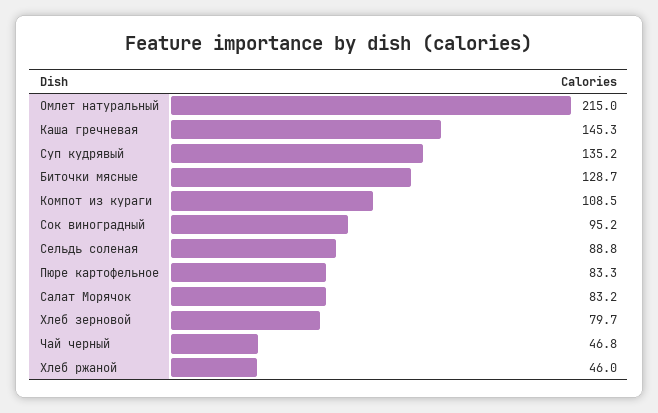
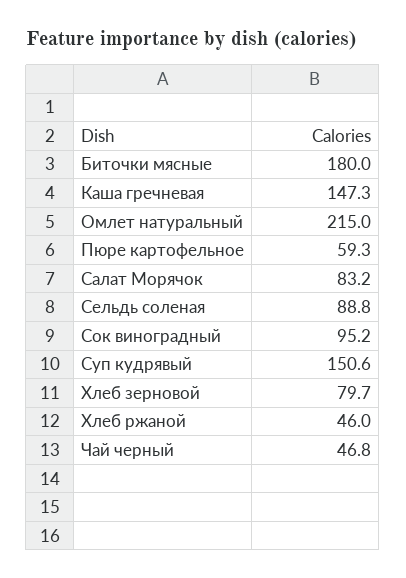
Каша гречневая: 145.3 -> 147.3
Суп кудрявый: 135.2 -> 150.6
Биточки мясные: 128.7 -> 180
Компот из кураги: 108.5 -> none
Пюре картофельное: 83.3 -> 59.3

